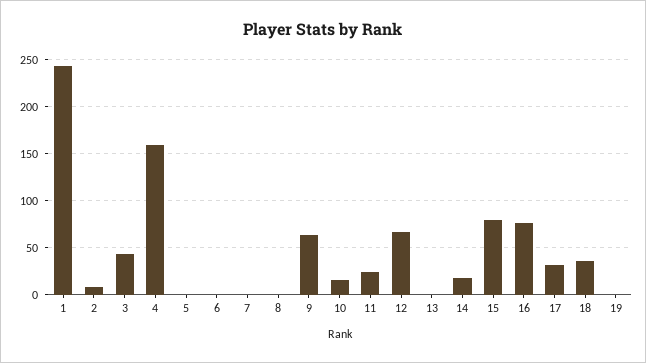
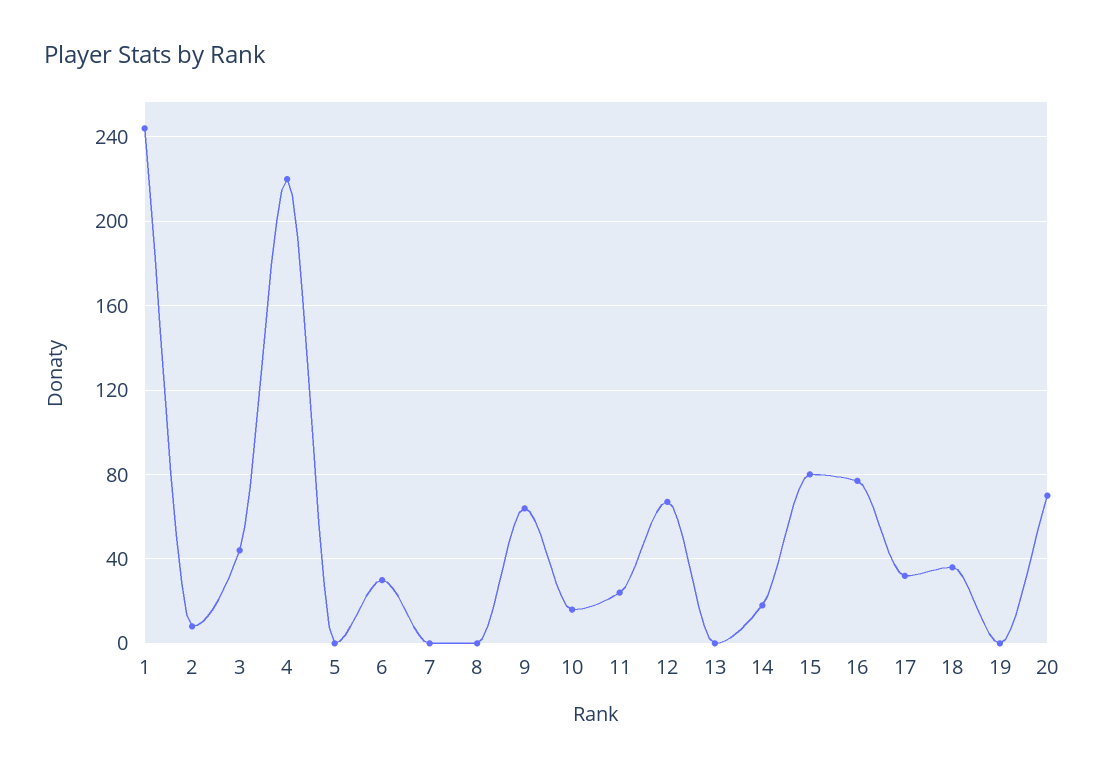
4: 160 -> 220
6: 0 -> 30
20: none -> 70

